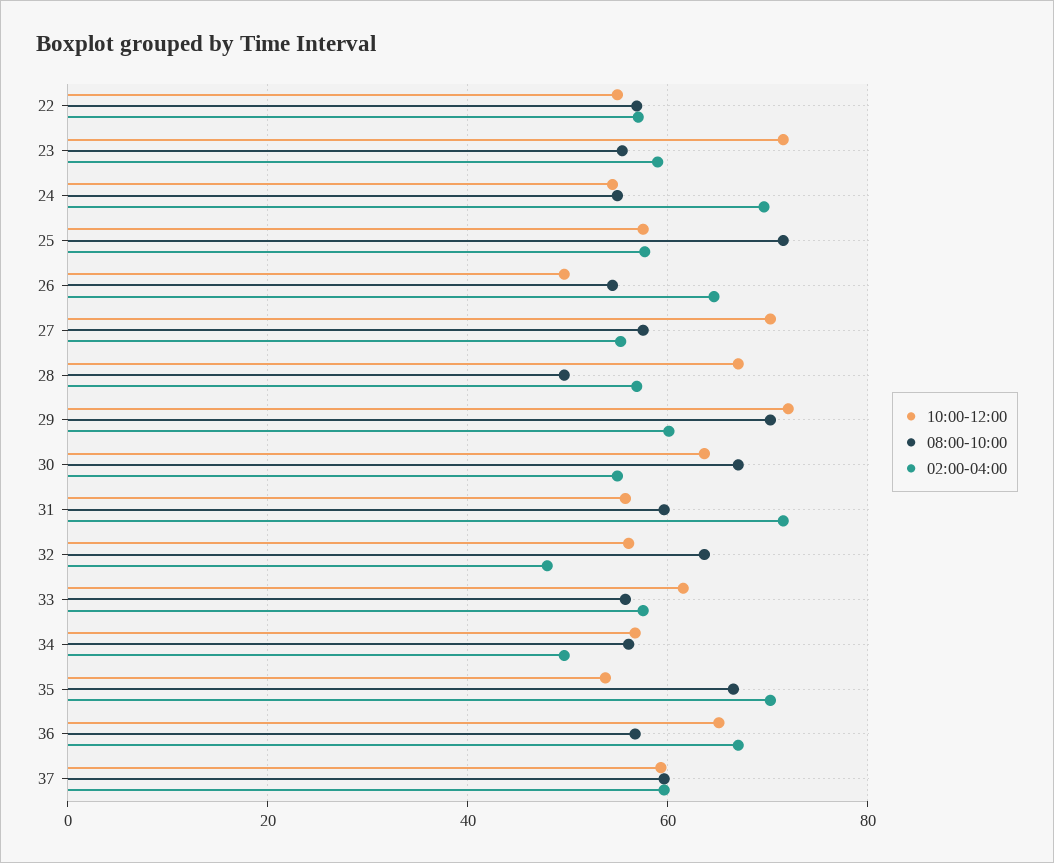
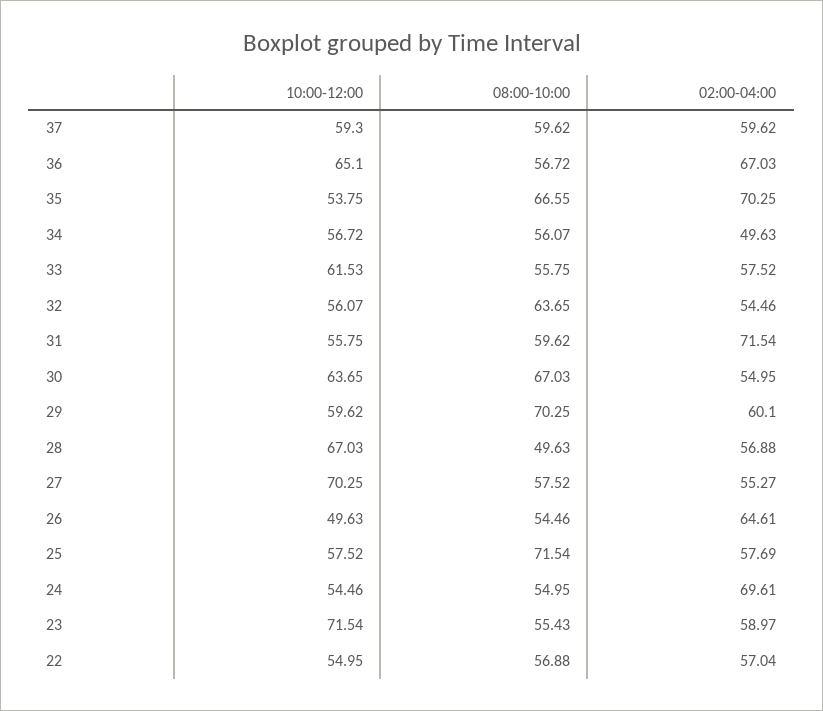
10:00-12:00, 29: 72 -> 59.62
02:00-04:00, 32: 48 -> 54.46

